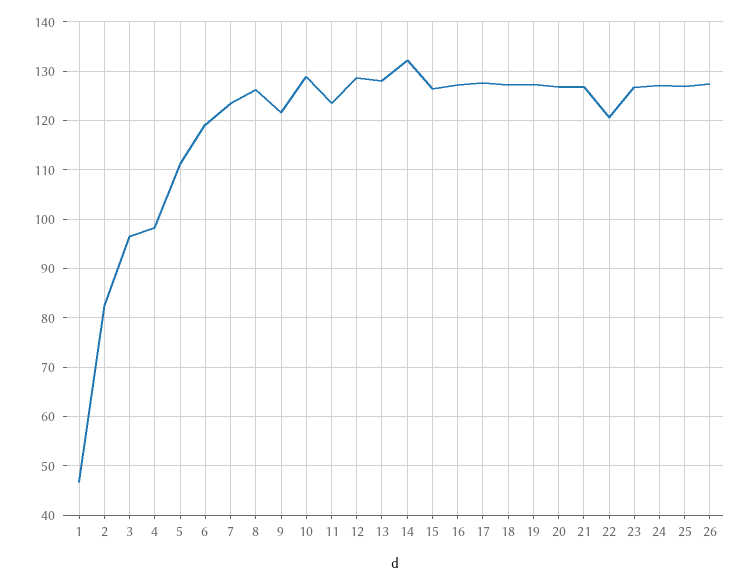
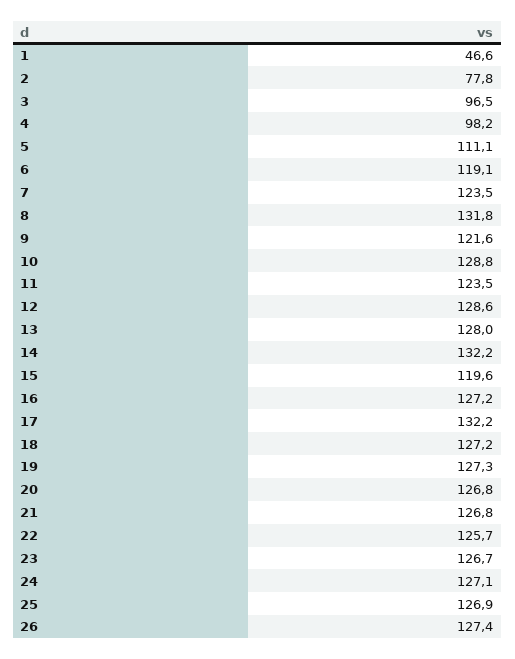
2: 82 -> 77.8
8: 126 -> 131.8
15: 126 -> 119.6
17: 128 -> 132.2
22: 120 -> 125.7

